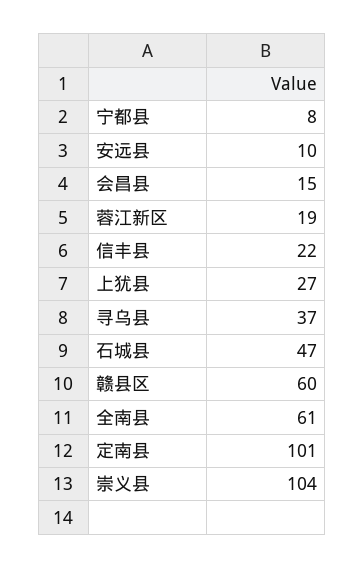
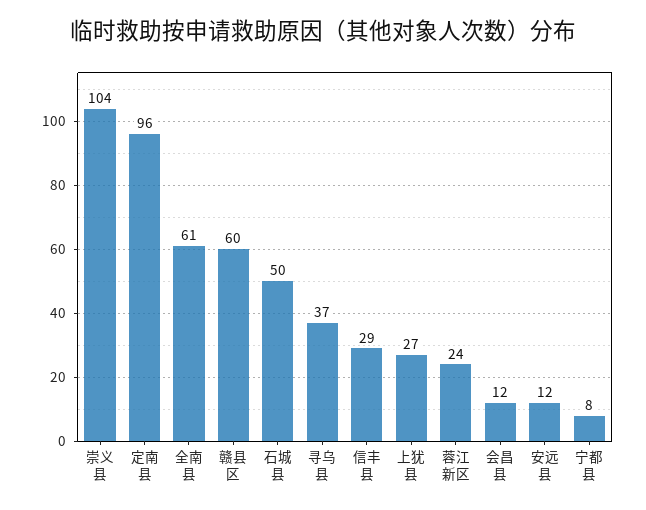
安远县: 10 -> 12
会昌县: 15 -> 12
蓉江新区: 19 -> 24
信丰县: 22 -> 29
石城县: 47 -> 50
定南县: 101 -> 96

